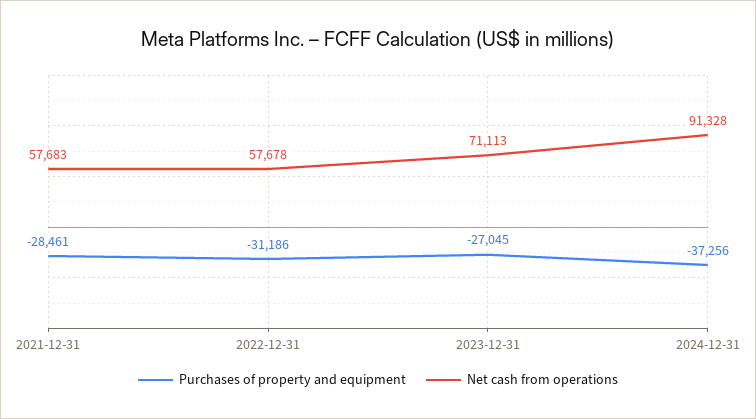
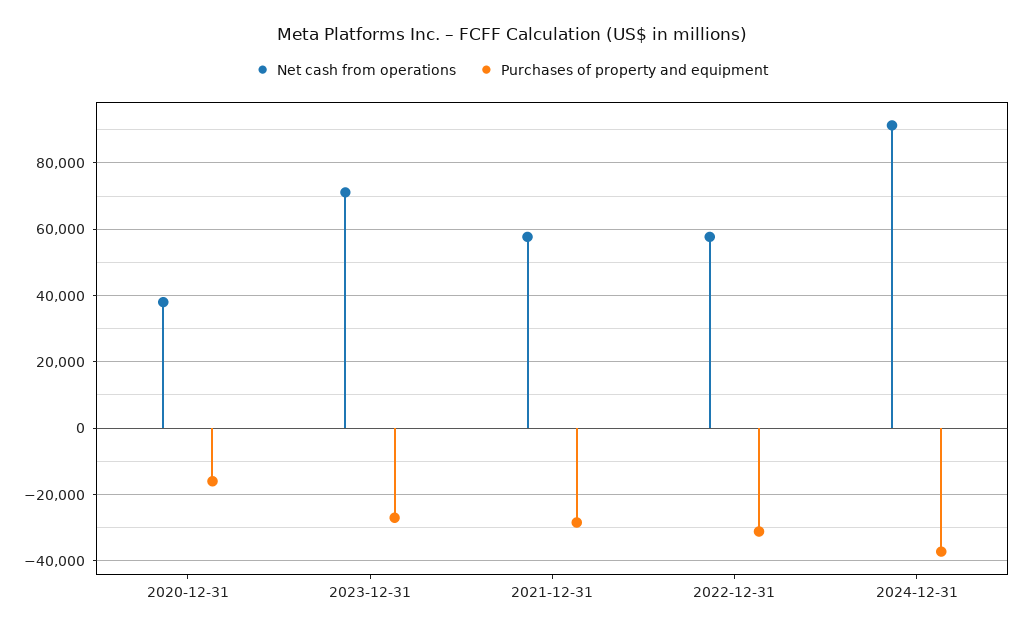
Net cash from operations, 2020-12-31: none -> 38000
Purchases of property and equipment, 2020-12-31: none -> -16000

